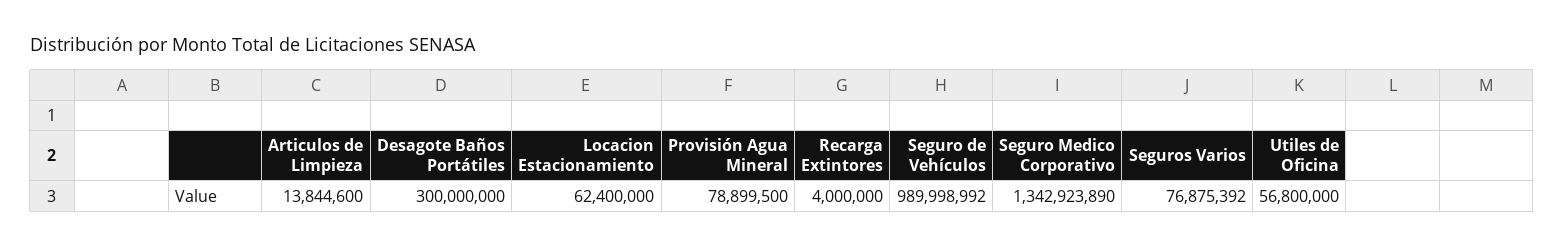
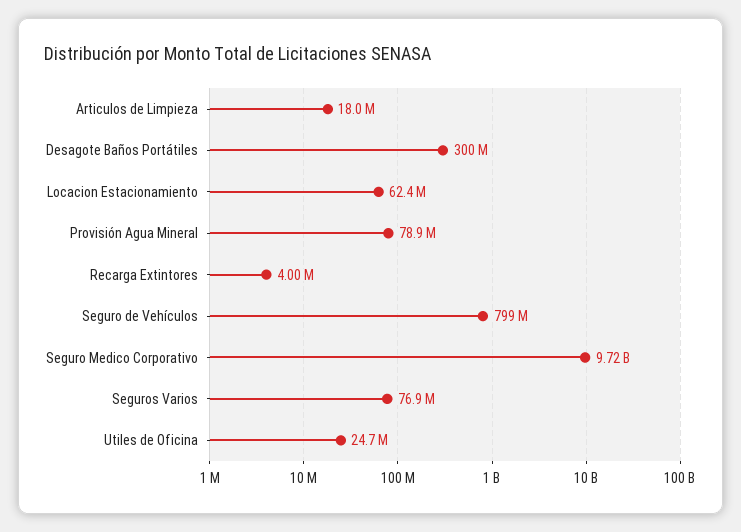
Articulos de Limpieza: 13844600 -> 18000000
Seguro de Vehículos: 989998992 -> 799000000
Seguro Medico Corporativo: 1342923890 -> 9720000000
Utiles de Oficina: 56800000 -> 24700000

